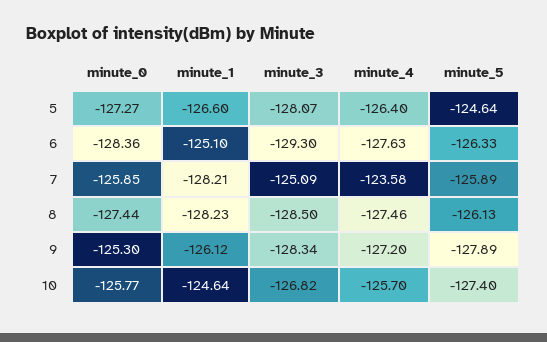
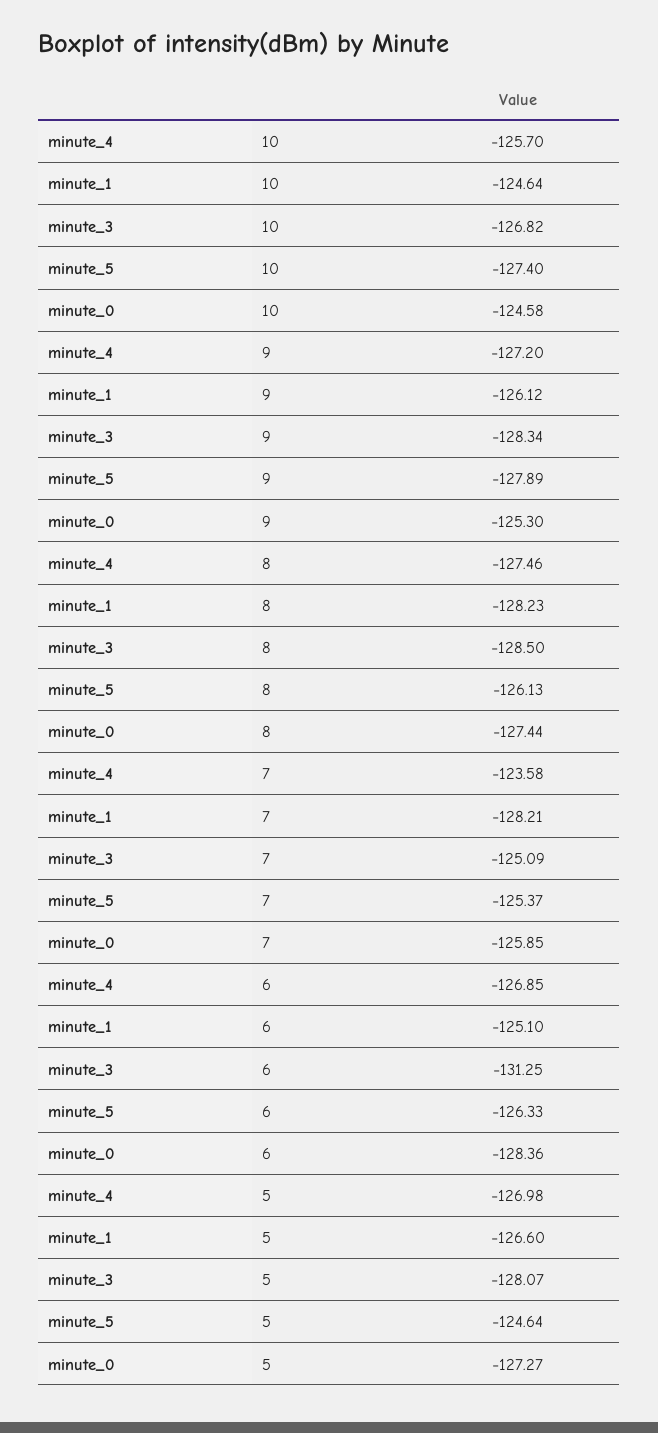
minute_4, 5: -126.4 -> -126.98
minute_3, 6: -129.3 -> -131.25
minute_4, 6: -127.63 -> -126.85
minute_5, 7: -125.89 -> -125.37
minute_0, 10: -125.77 -> -124.58

